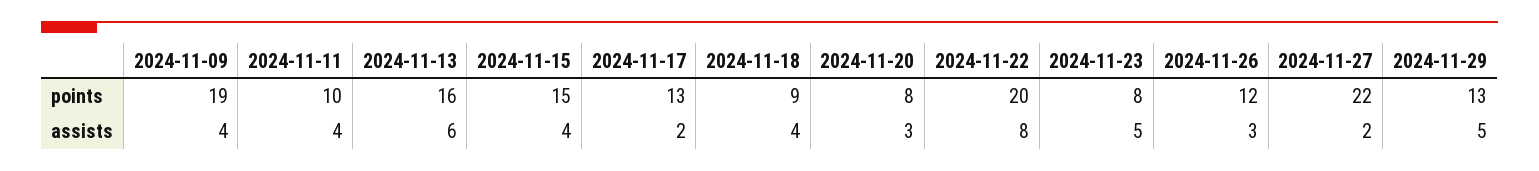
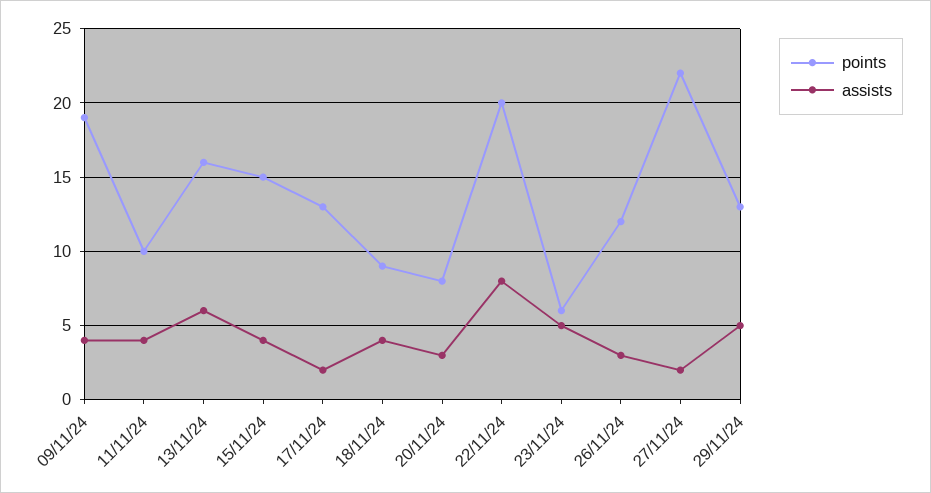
points, 2024-11-23: 8 -> 6

